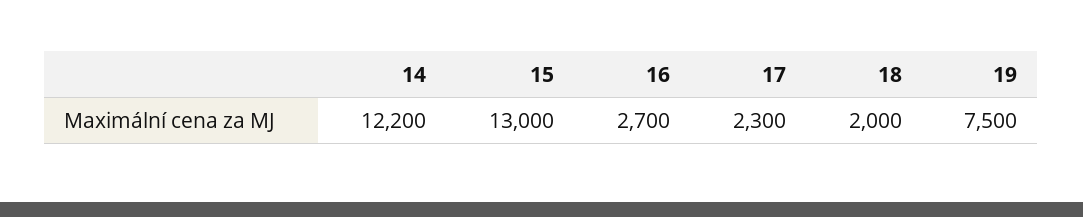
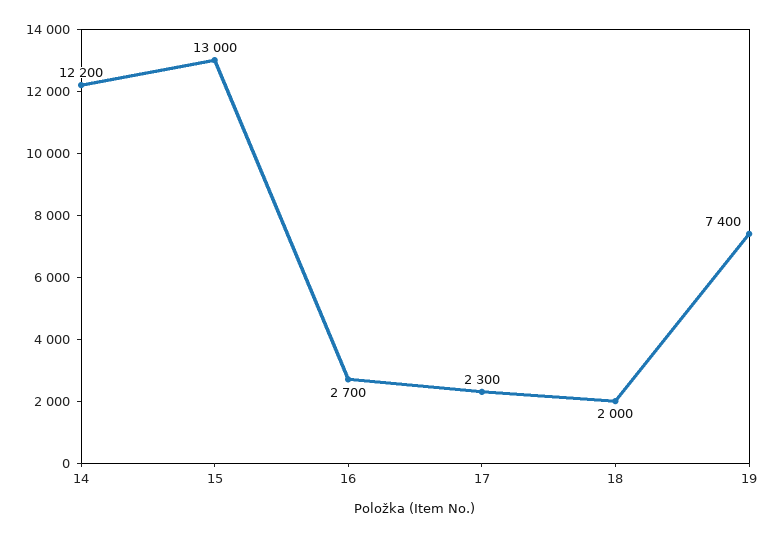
19: 7500 -> 7400

